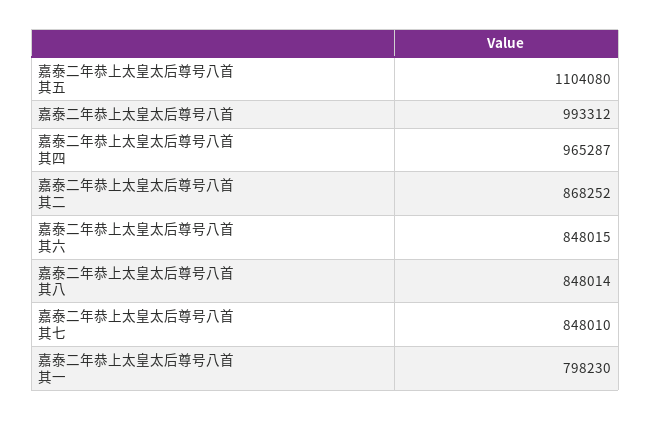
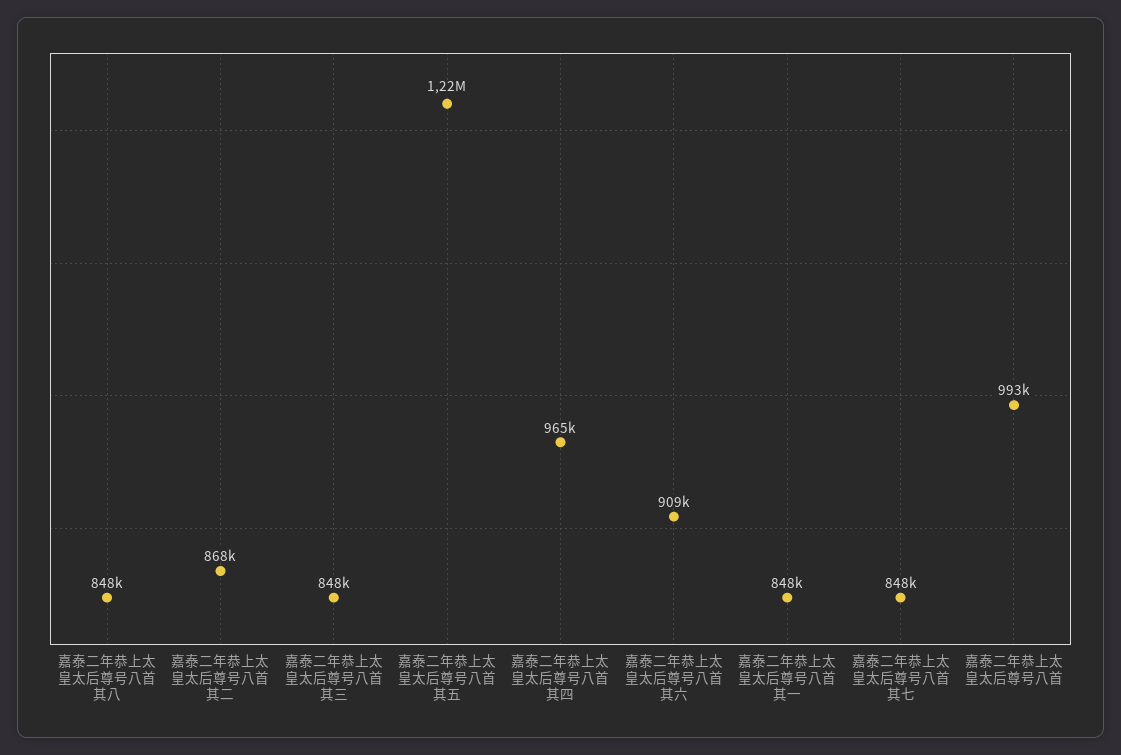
嘉泰二年恭上太皇太后尊号八首 其五: 1104080 -> 1220000
嘉泰二年恭上太皇太后尊号八首 其六: 848015 -> 909000
嘉泰二年恭上太皇太后尊号八首 其一: 798230 -> 848000
嘉泰二年恭上太皇太后尊号八首 其三: none -> 848000

